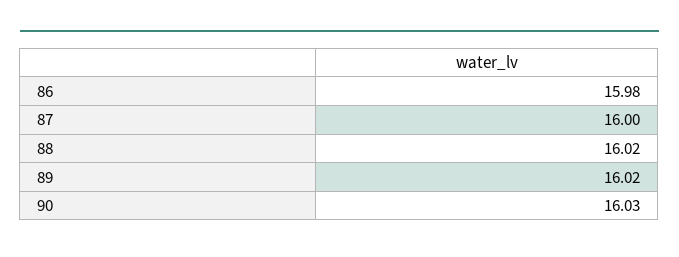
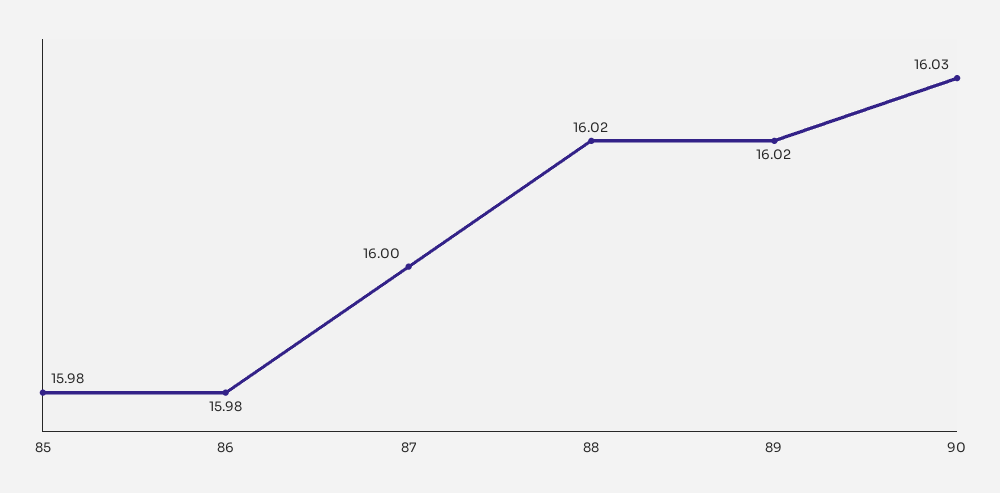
85: none -> 15.98

